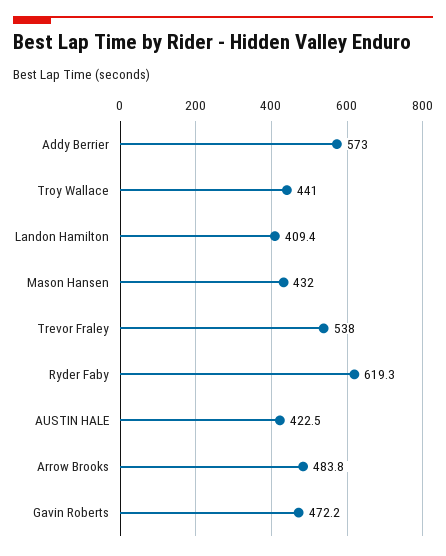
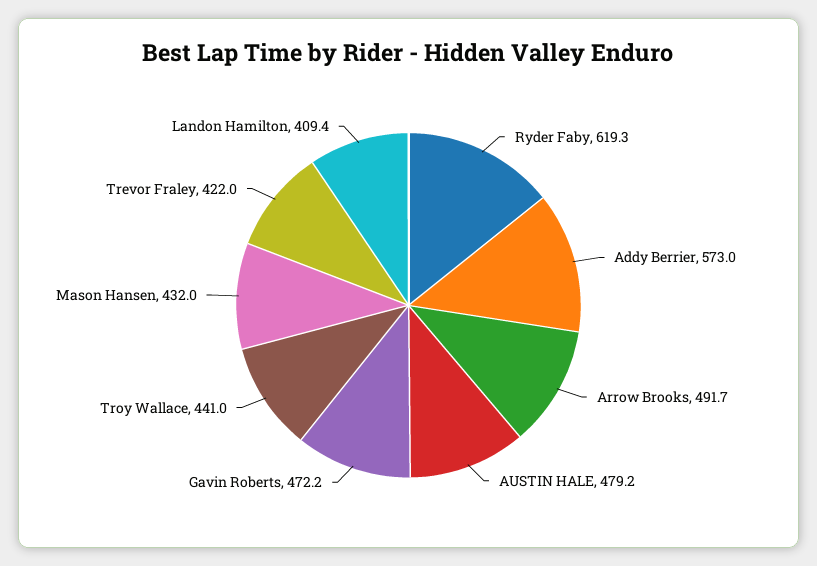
Trevor Fraley: 538 -> 422
AUSTIN HALE: 422.5 -> 479.2
Arrow Brooks: 483.8 -> 491.7

